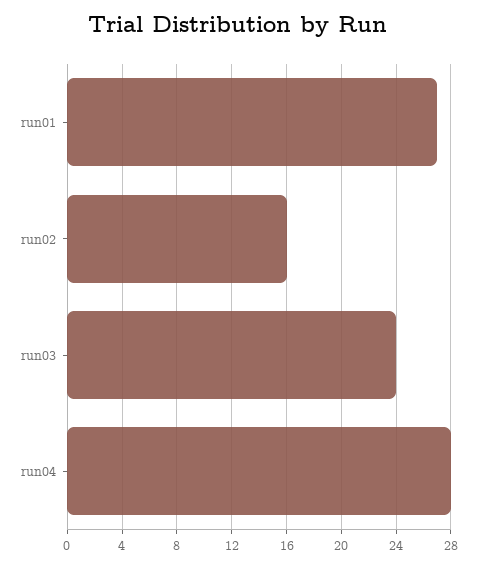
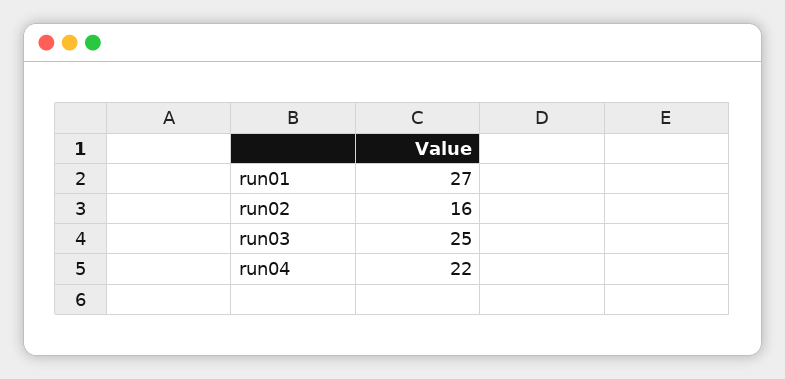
run03: 24 -> 25
run04: 28 -> 22

